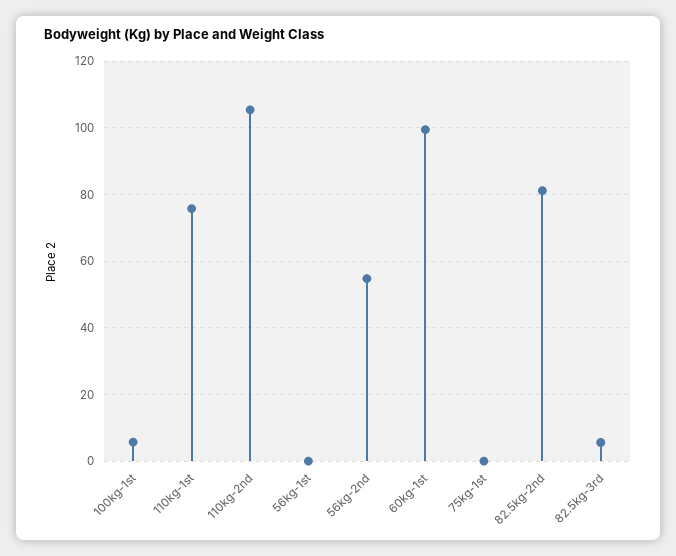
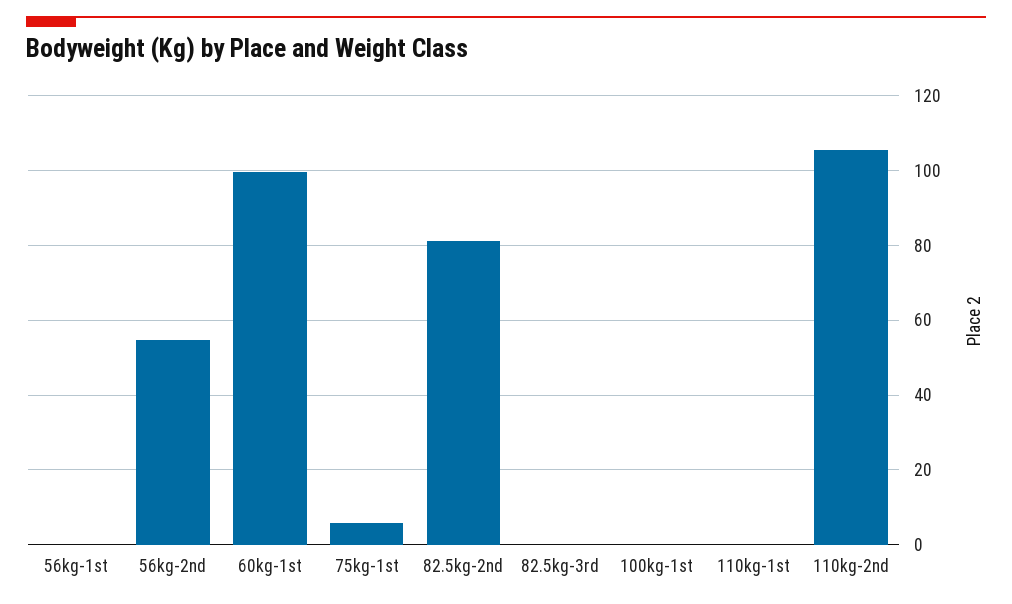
100kg-1st: 6 -> 0
110kg-1st: 76 -> 0
75kg-1st: 0 -> 6
82.5kg-3rd: 6 -> 0

